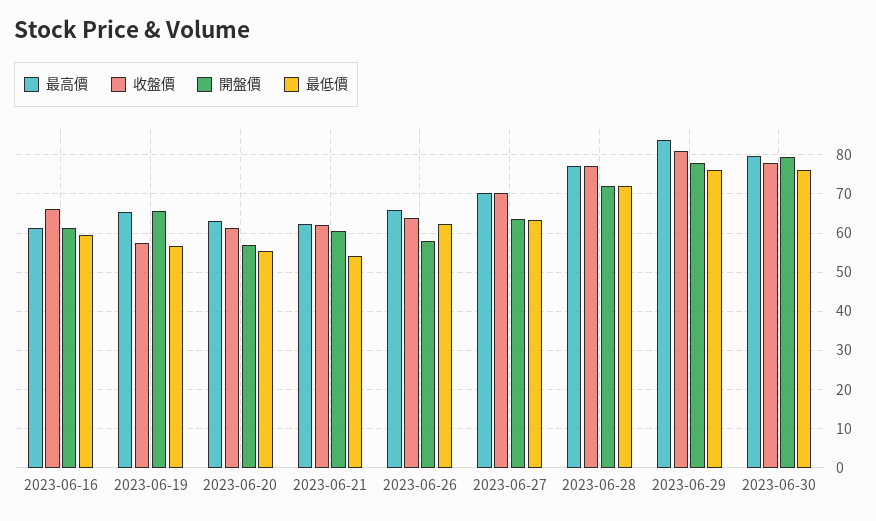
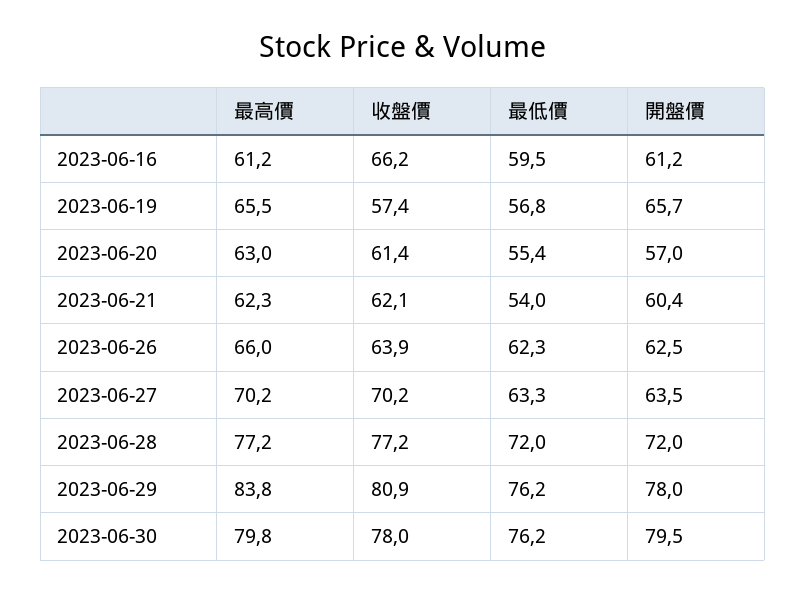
開盤價, 2023-06-26: 58 -> 62.5

